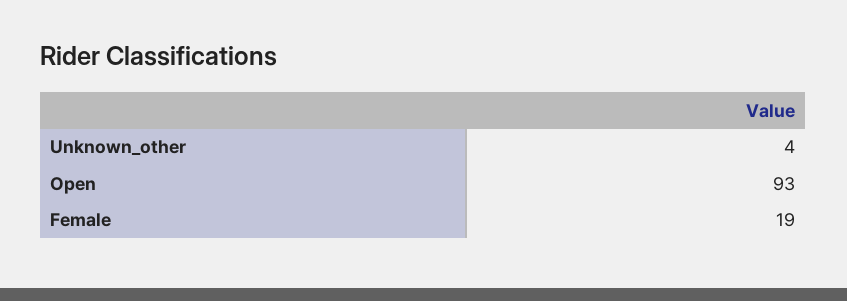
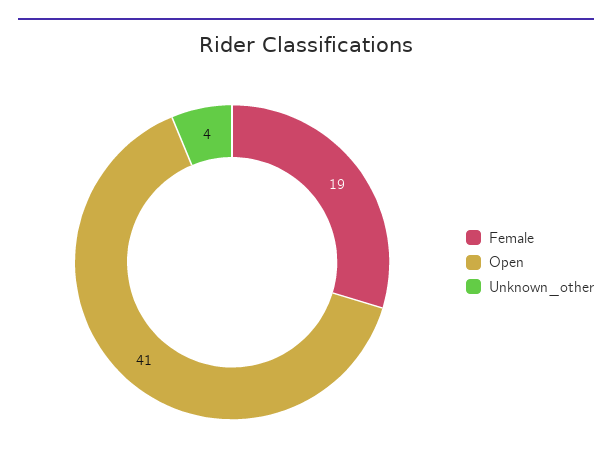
Open: 93 -> 41

